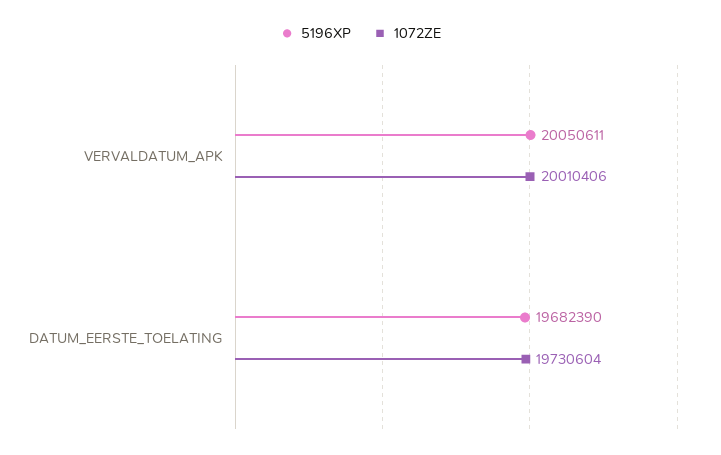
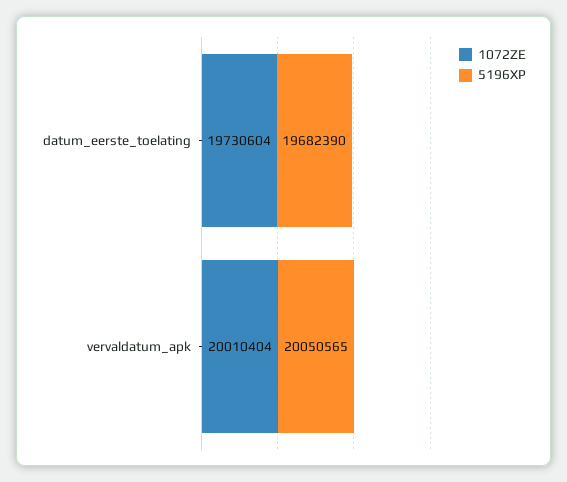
5196XP, VERVALDATUM_APK: 20050611 -> 20050565
1072ZE, VERVALDATUM_APK: 20010406 -> 20010404

